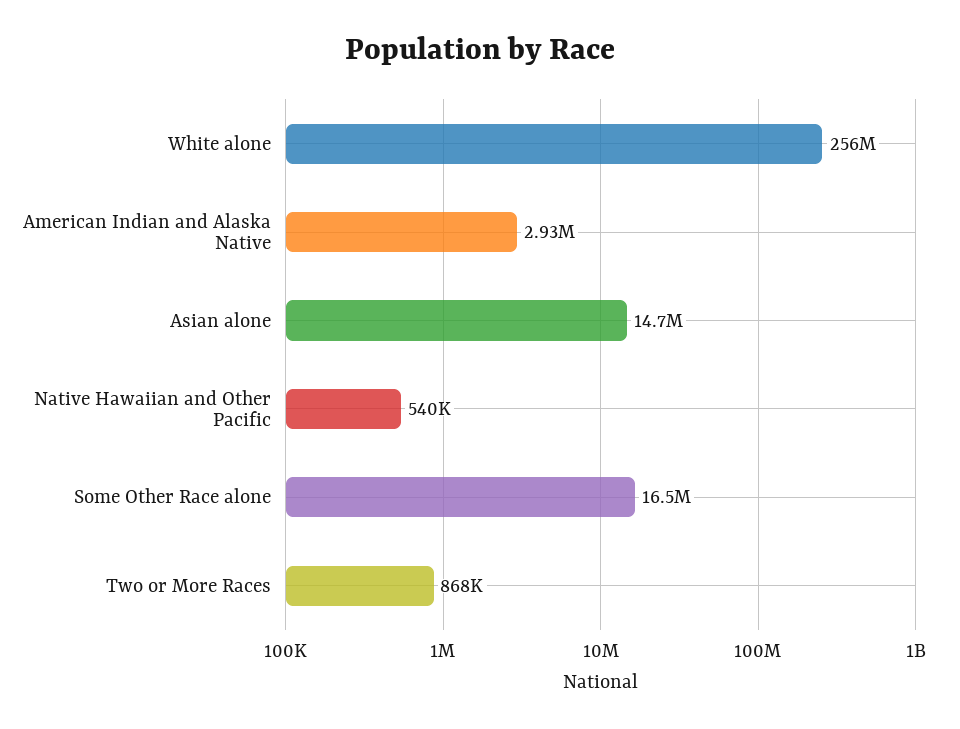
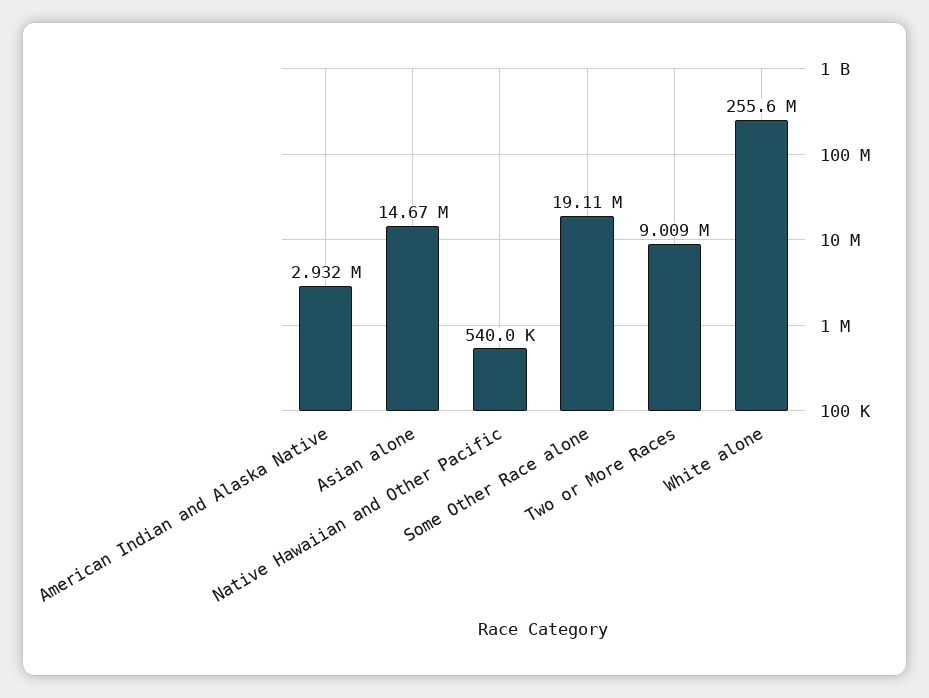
Some Other Race alone: 16500000 -> 19110000
Two or More Races: 868000 -> 9009000

